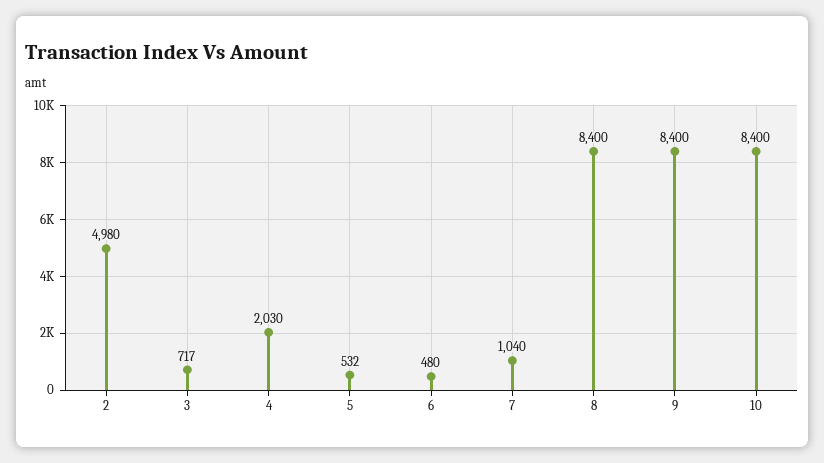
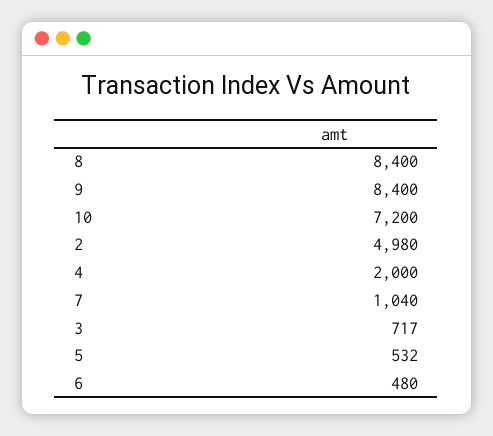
4: 2030 -> 2000
10: 8400 -> 7200

